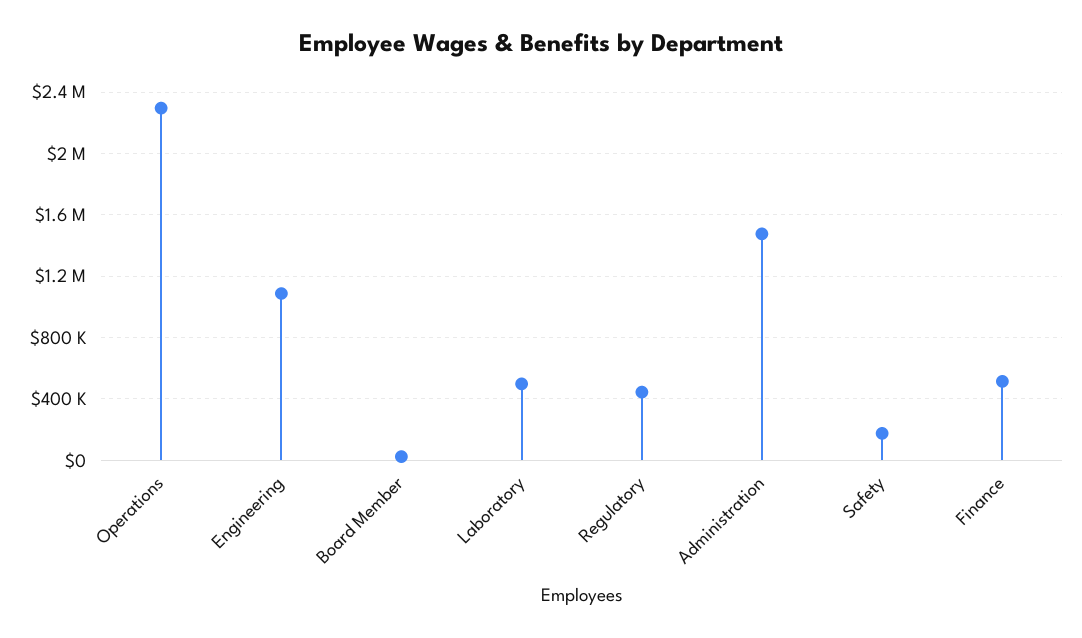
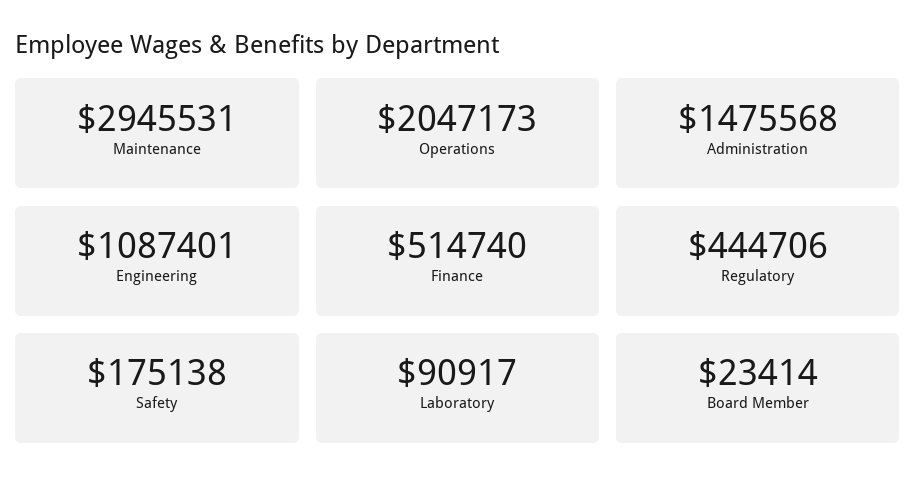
Operations: 2300000 -> 2047173
Laboratory: 500000 -> 90917
Maintenance: none -> 2945531

